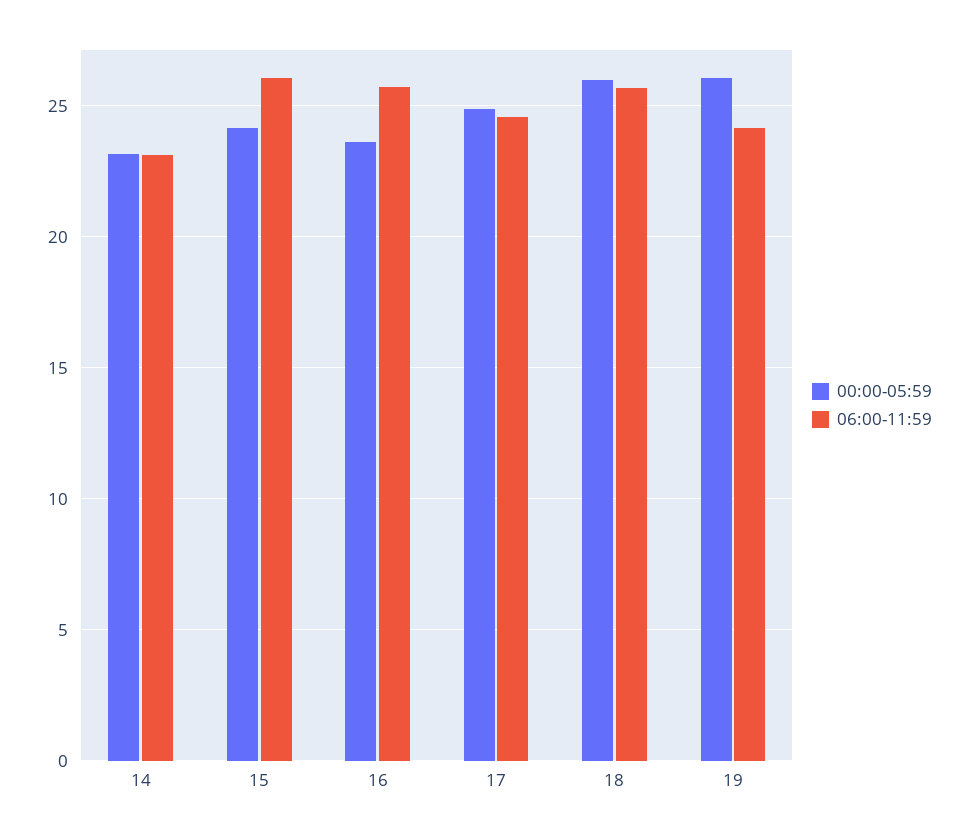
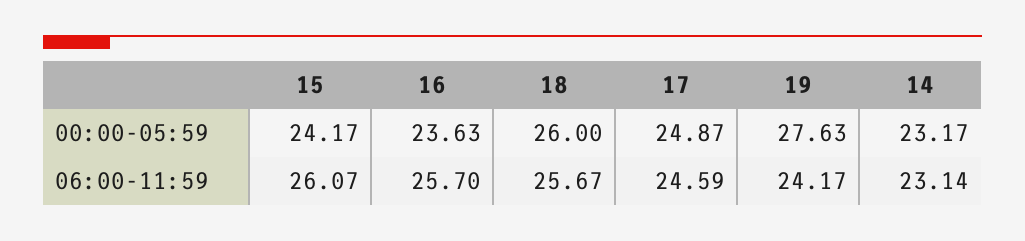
00:00-05:59, 19: 26 -> 27.63

